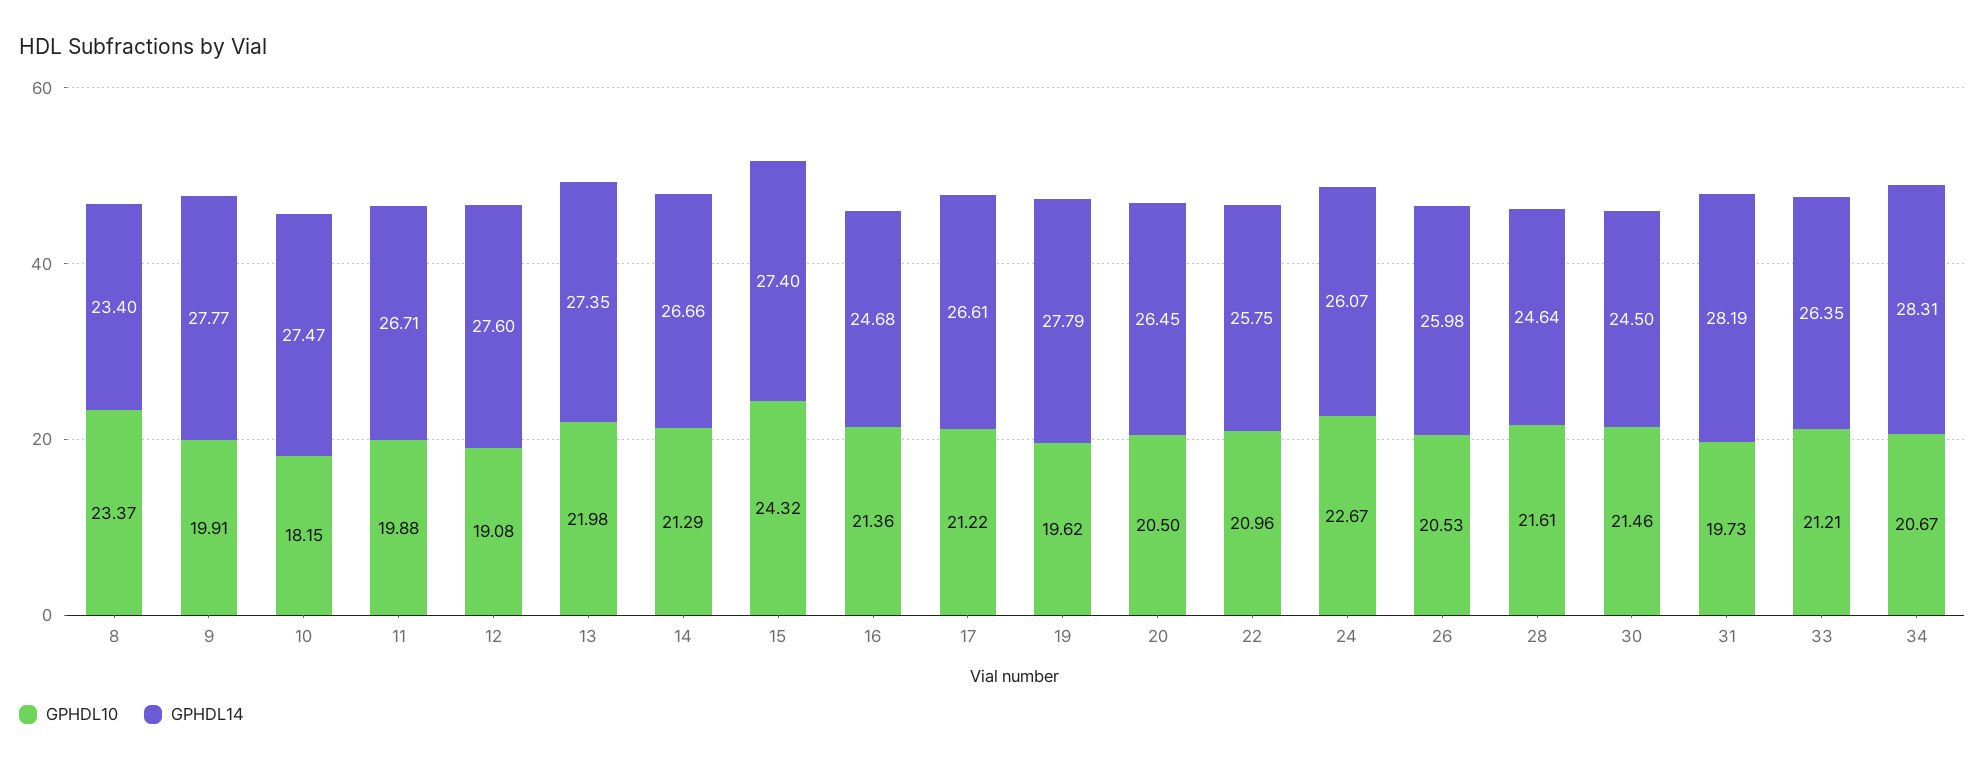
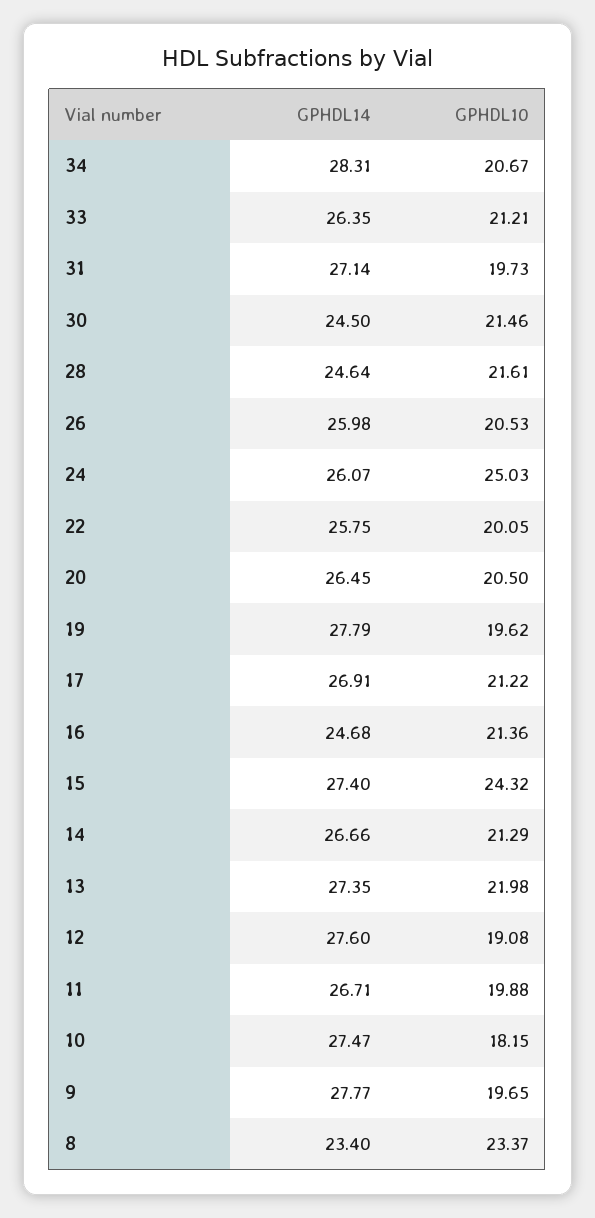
GPHDL10, 9: 19.91 -> 19.65
GPHDL14, 17: 26.61 -> 26.91
GPHDL10, 22: 20.96 -> 20.05
GPHDL10, 24: 22.67 -> 25.03
GPHDL14, 31: 28.19 -> 27.14

